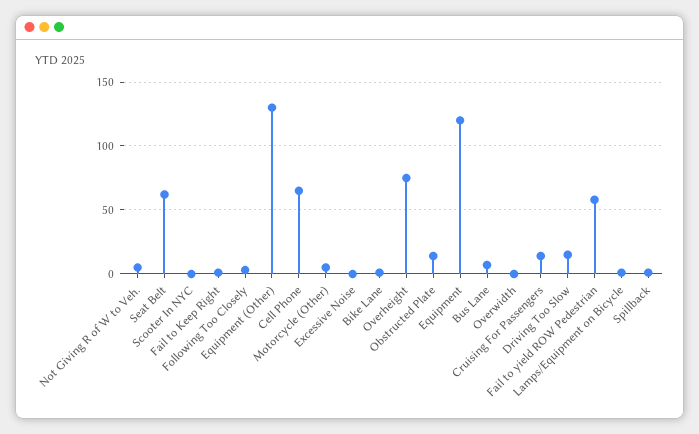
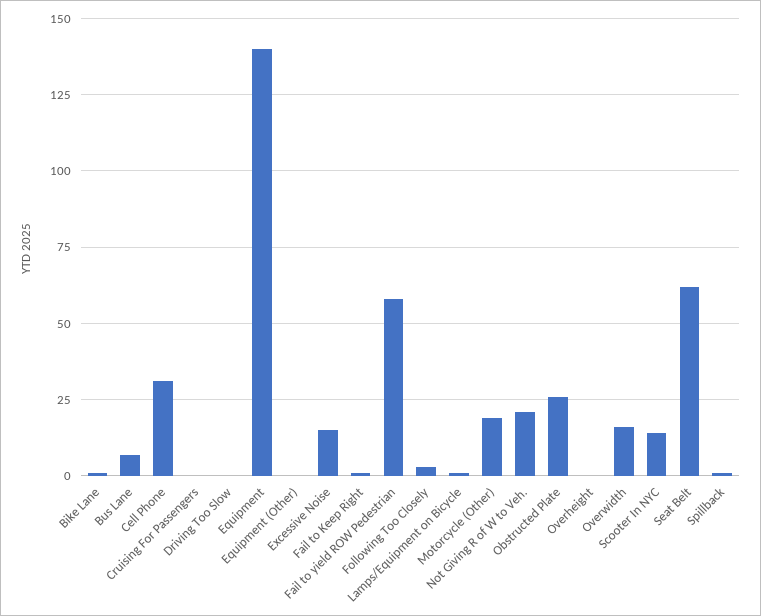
Not Giving R of W to Veh.: 5 -> 20
Scooter In NYC: 0 -> 15
Equipment (Other): 130 -> 0
Cell Phone: 65 -> 30
Motorcycle (Other): 5 -> 20
Excessive Noise: 0 -> 15
Overheight: 75 -> 0
Obstructed Plate: 15 -> 25
Equipment: 120 -> 140
Overwidth: 0 -> 15
Cruising For Passengers: 15 -> 0
Driving Too Slow: 15 -> 0

